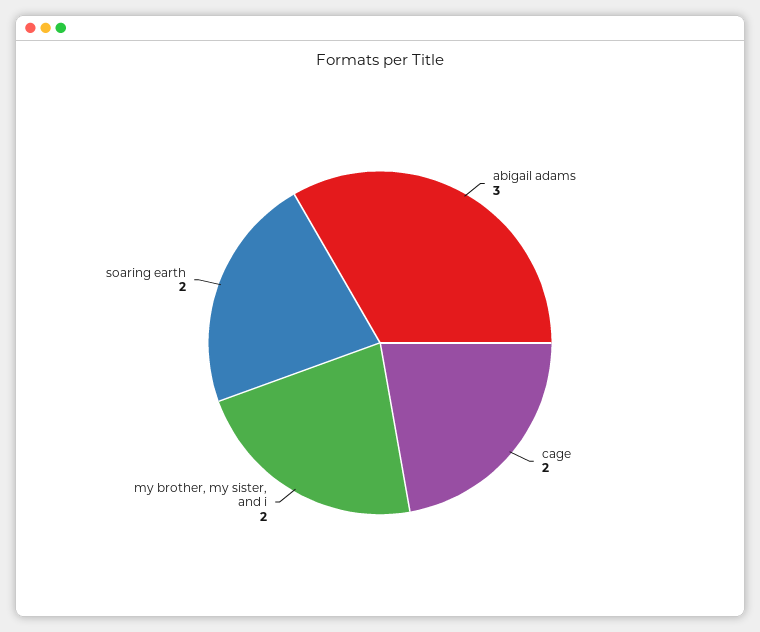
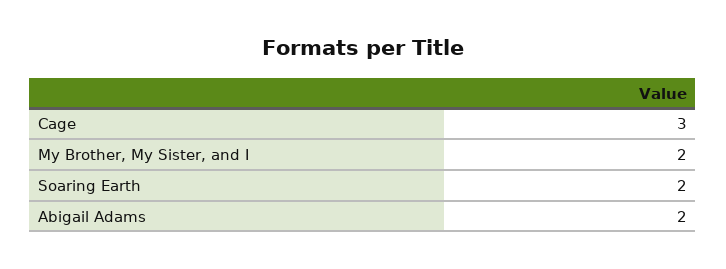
abigail adams: 3 -> 2
cage: 2 -> 3

